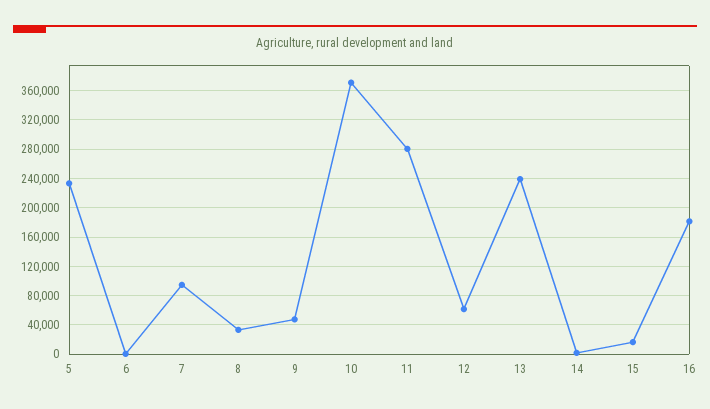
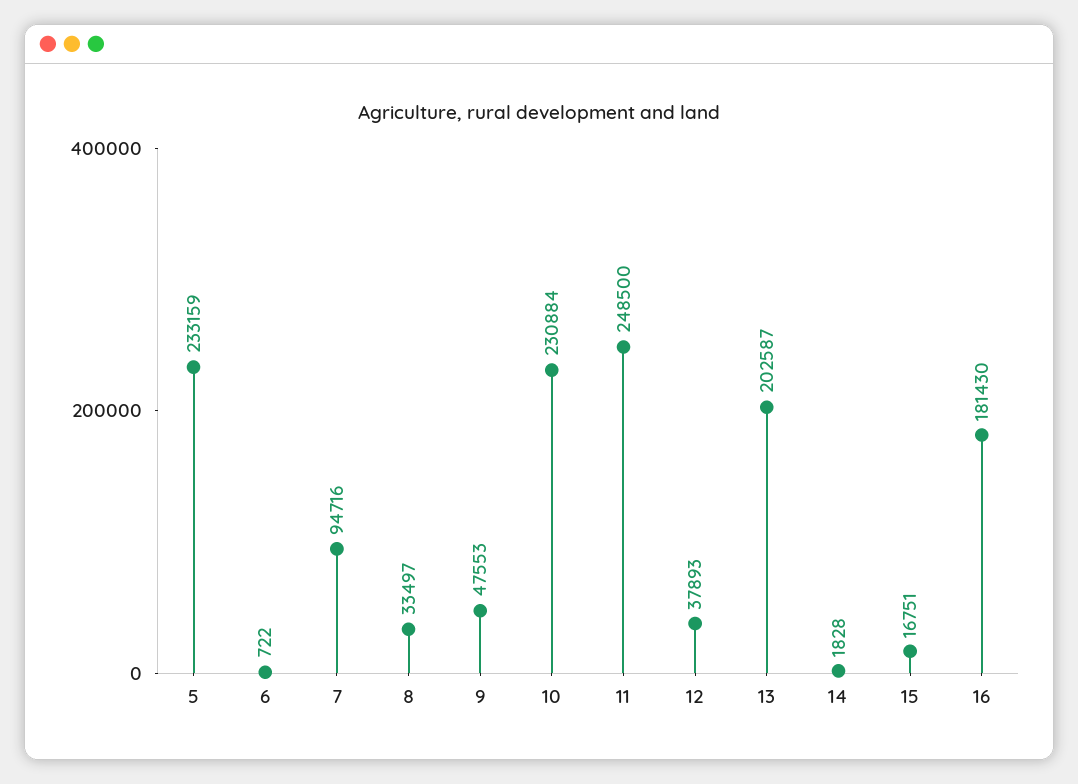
10: 370000 -> 230884
11: 280000 -> 248500
12: 60000 -> 37893
13: 240000 -> 202587

